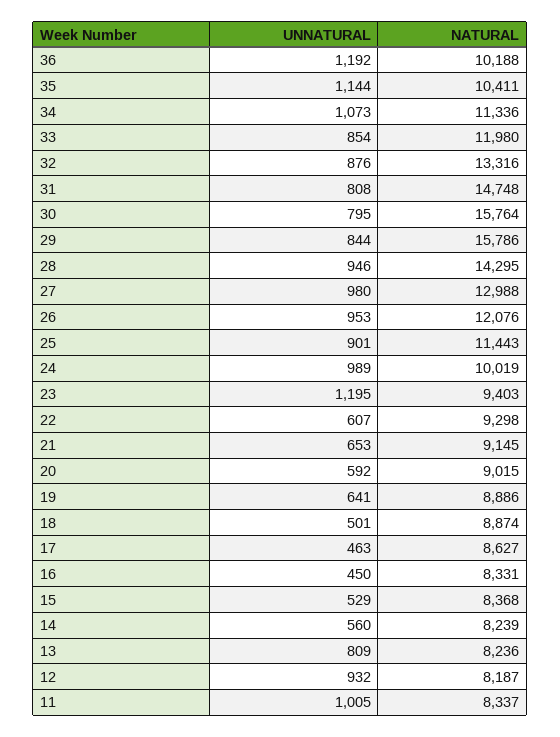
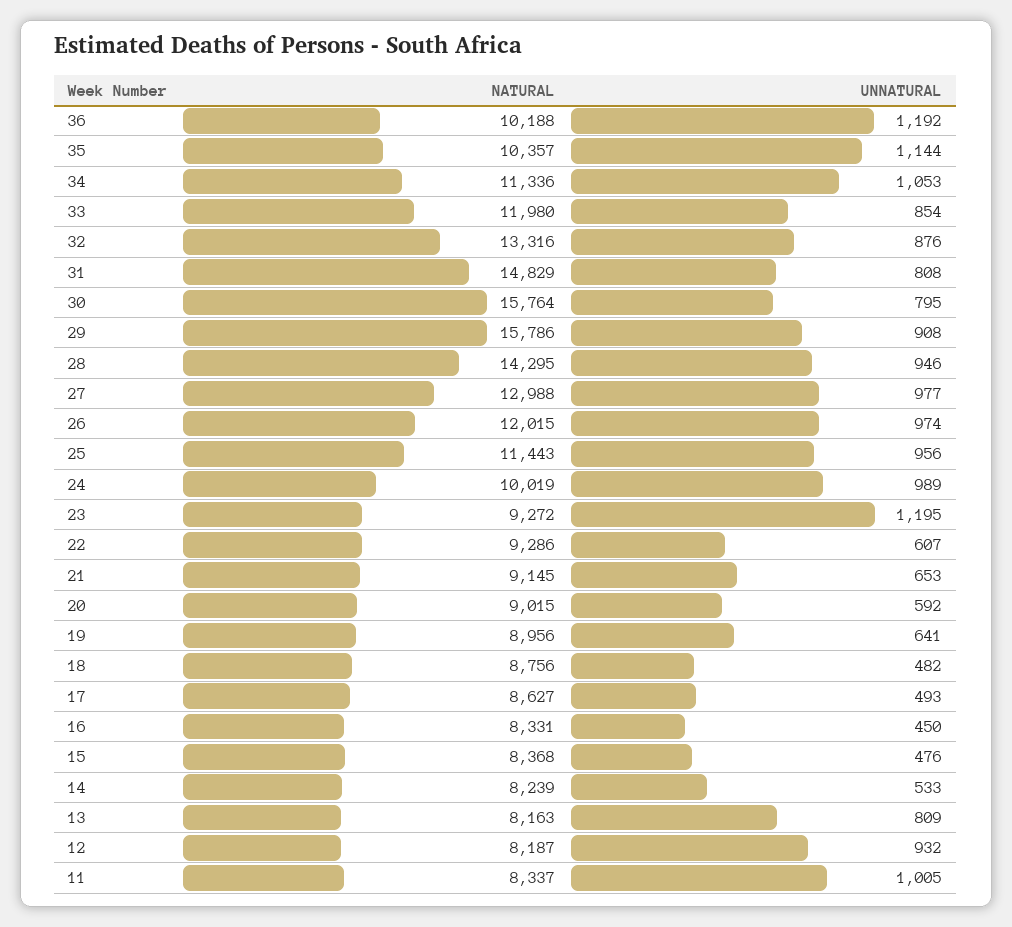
NATURAL, 35: 10411 -> 10357
UNNATURAL, 34: 1073 -> 1053
NATURAL, 31: 14748 -> 14829
UNNATURAL, 29: 844 -> 908
UNNATURAL, 27: 980 -> 977
UNNATURAL, 26: 953 -> 974
NATURAL, 26: 12076 -> 12015
UNNATURAL, 25: 901 -> 956
NATURAL, 23: 9403 -> 9272
NATURAL, 22: 9298 -> 9286
NATURAL, 19: 8886 -> 8956
UNNATURAL, 18: 501 -> 482
NATURAL, 18: 8874 -> 8756
UNNATURAL, 17: 463 -> 493
UNNATURAL, 15: 529 -> 476
UNNATURAL, 14: 560 -> 533
NATURAL, 13: 8236 -> 8163

